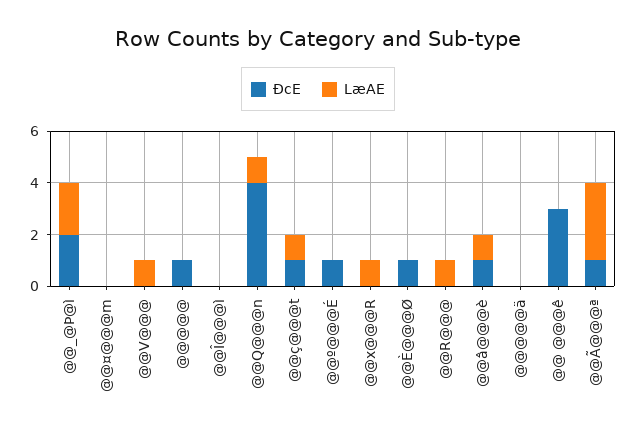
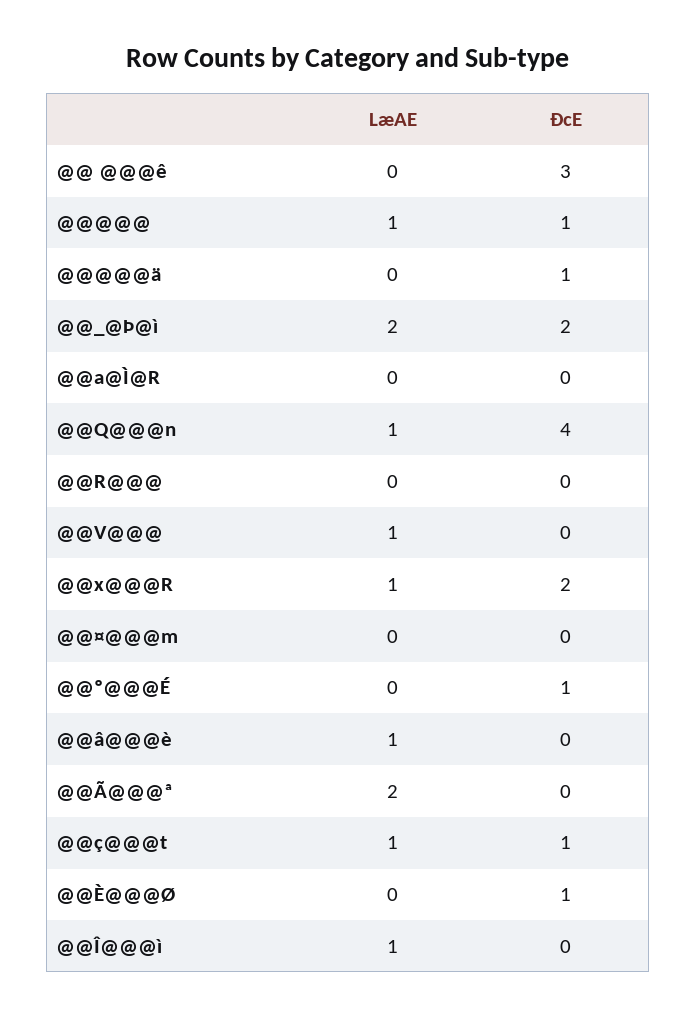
LæAE, @@@@@: 0 -> 1
LæAE, @@Î@@@ì: 0 -> 1
ÐcE, @@x@@@R: 0 -> 2
LæAE, @@R@@@: 1 -> 0
ÐcE, @@â@@@è: 1 -> 0
ÐcE, @@@@@ä: 0 -> 1
ÐcE, @@Ã@@@ª: 1 -> 0
LæAE, @@Ã@@@ª: 3 -> 2
LæAE, @@a@Ì@R: none -> 0
ÐcE, @@a@Ì@R: none -> 0

